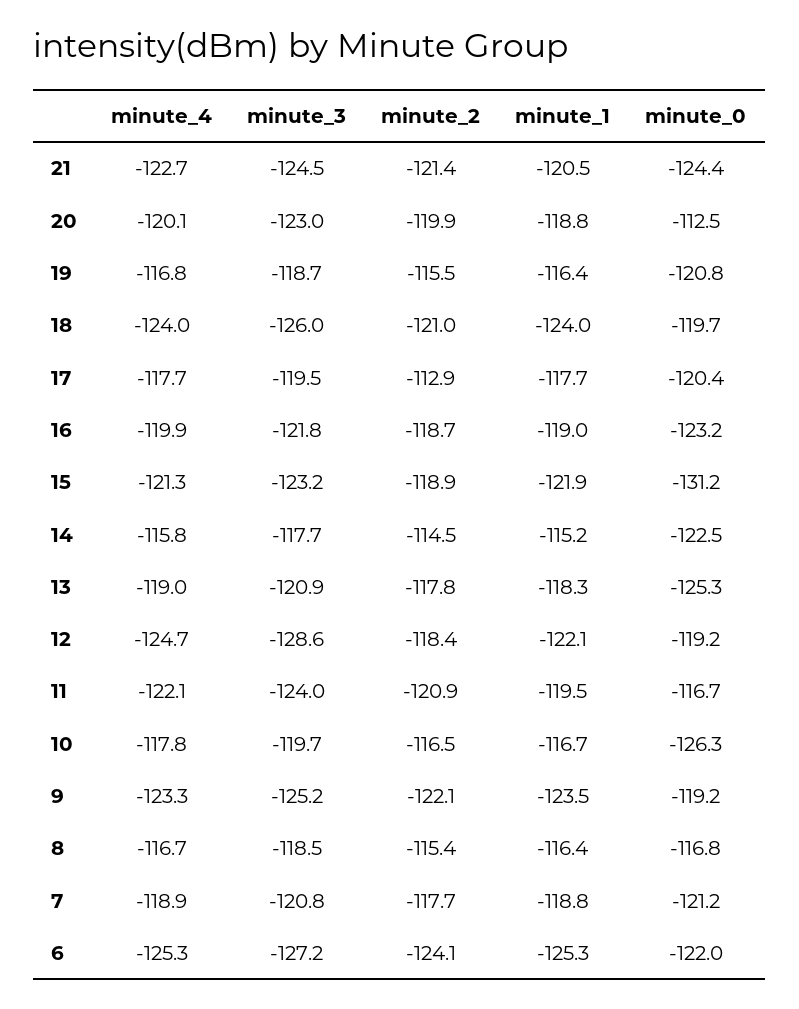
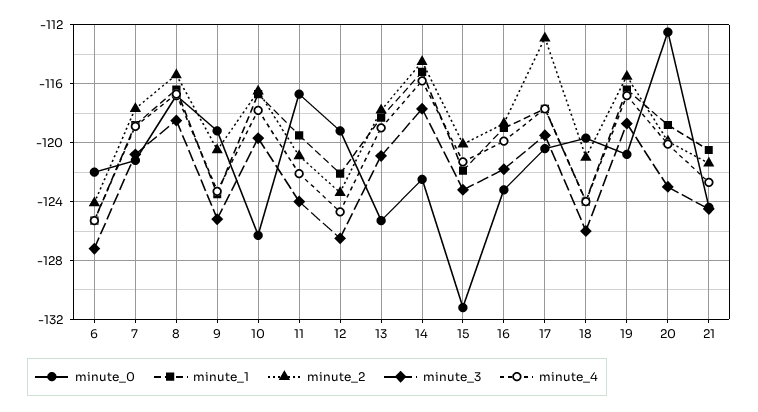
minute_2, 15: -118.9 -> -120
minute_3, 12: -128.6 -> -126.5
minute_2, 12: -118.4 -> -123.5
minute_2, 9: -122.1 -> -120.5

